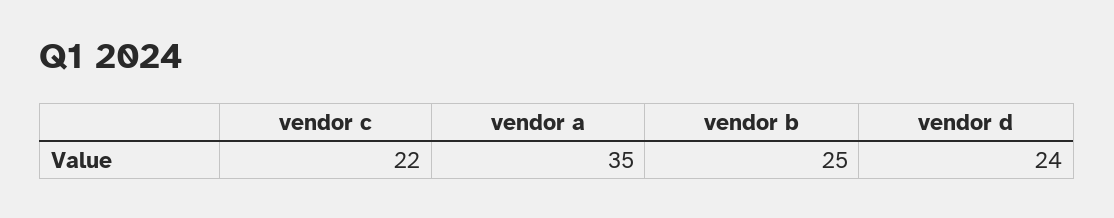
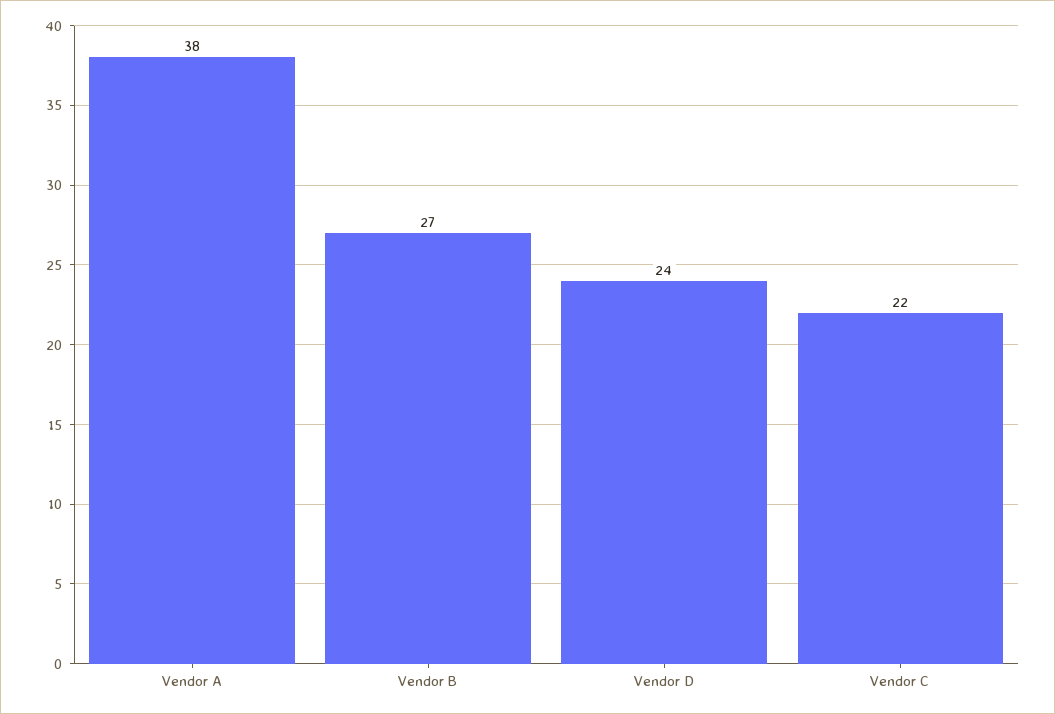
vendor a: 35 -> 38
vendor b: 25 -> 27

